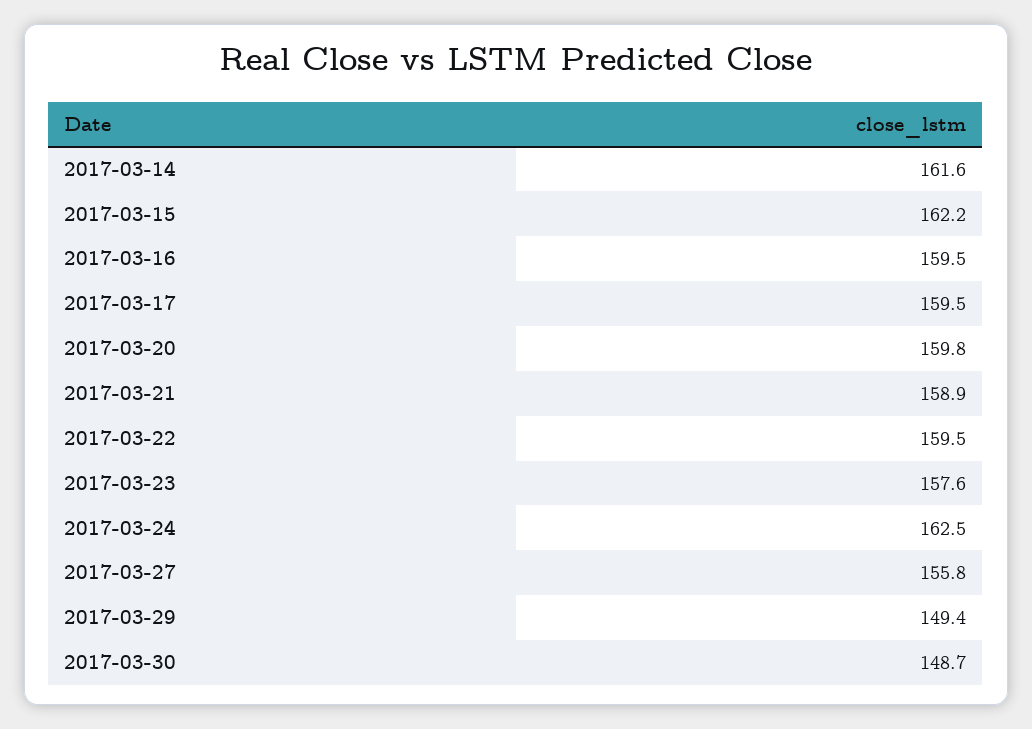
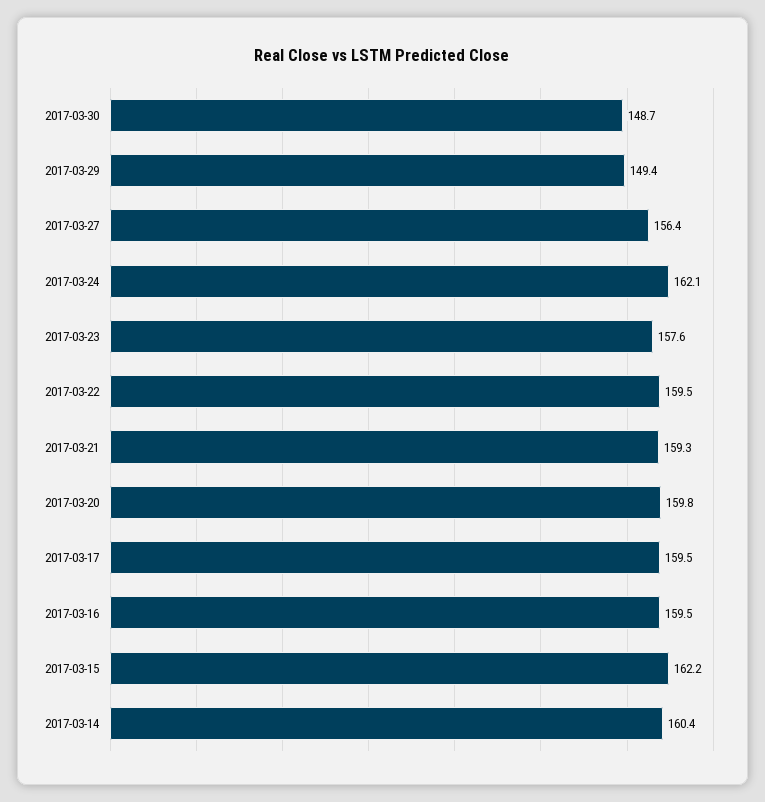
2017-03-14: 161.6 -> 160.4
2017-03-21: 158.9 -> 159.3
2017-03-24: 162.5 -> 162.1
2017-03-27: 155.8 -> 156.4

